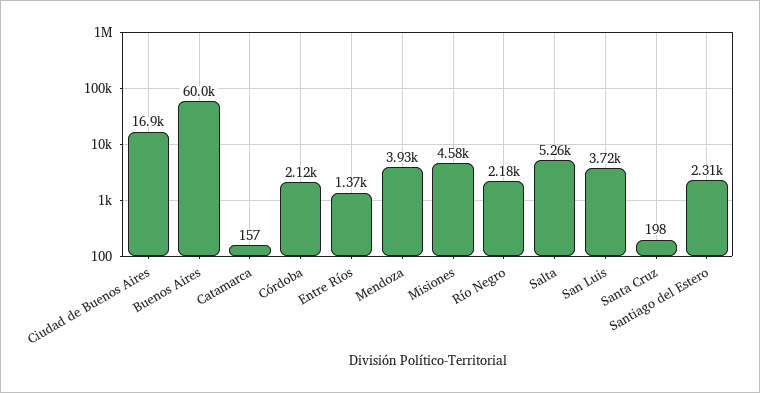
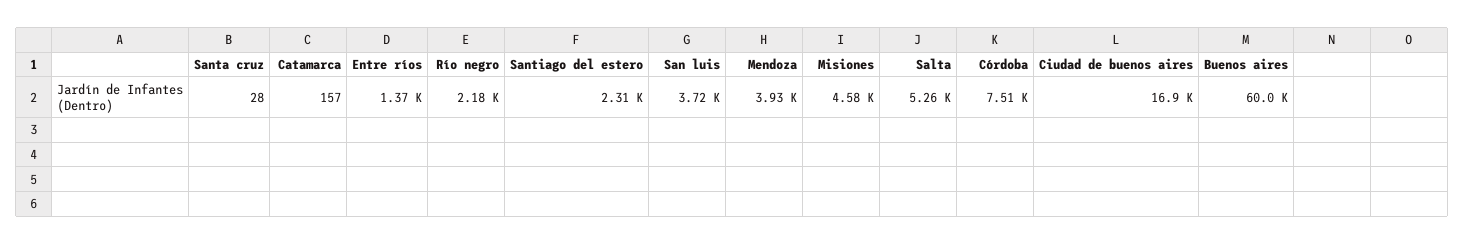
Córdoba: 2120 -> 7510
Santa Cruz: 198 -> 28

